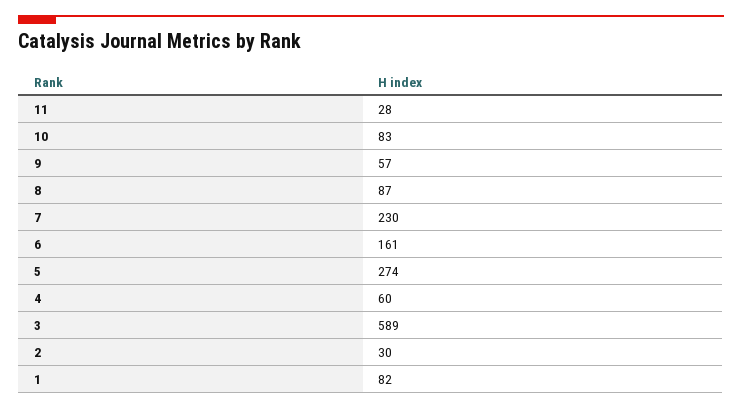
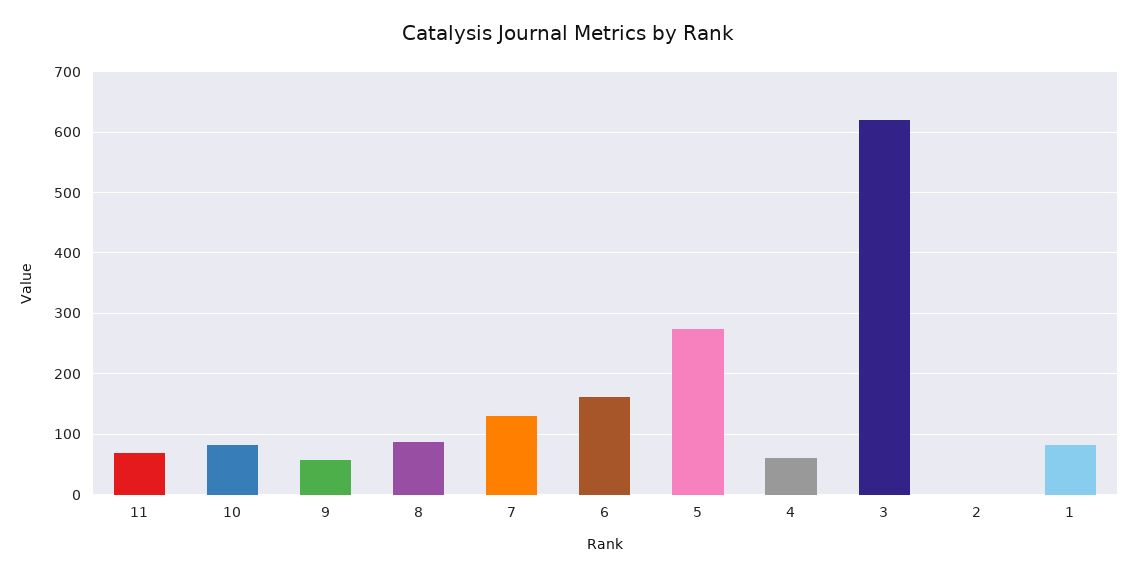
11: 28 -> 70
7: 230 -> 130
3: 589 -> 620
2: 30 -> 0

